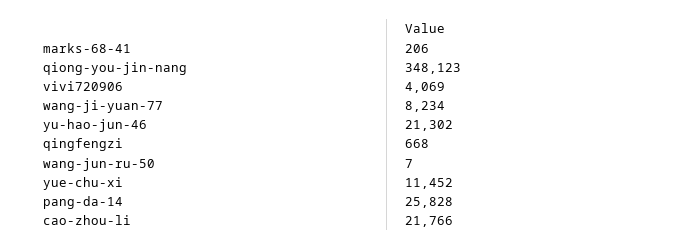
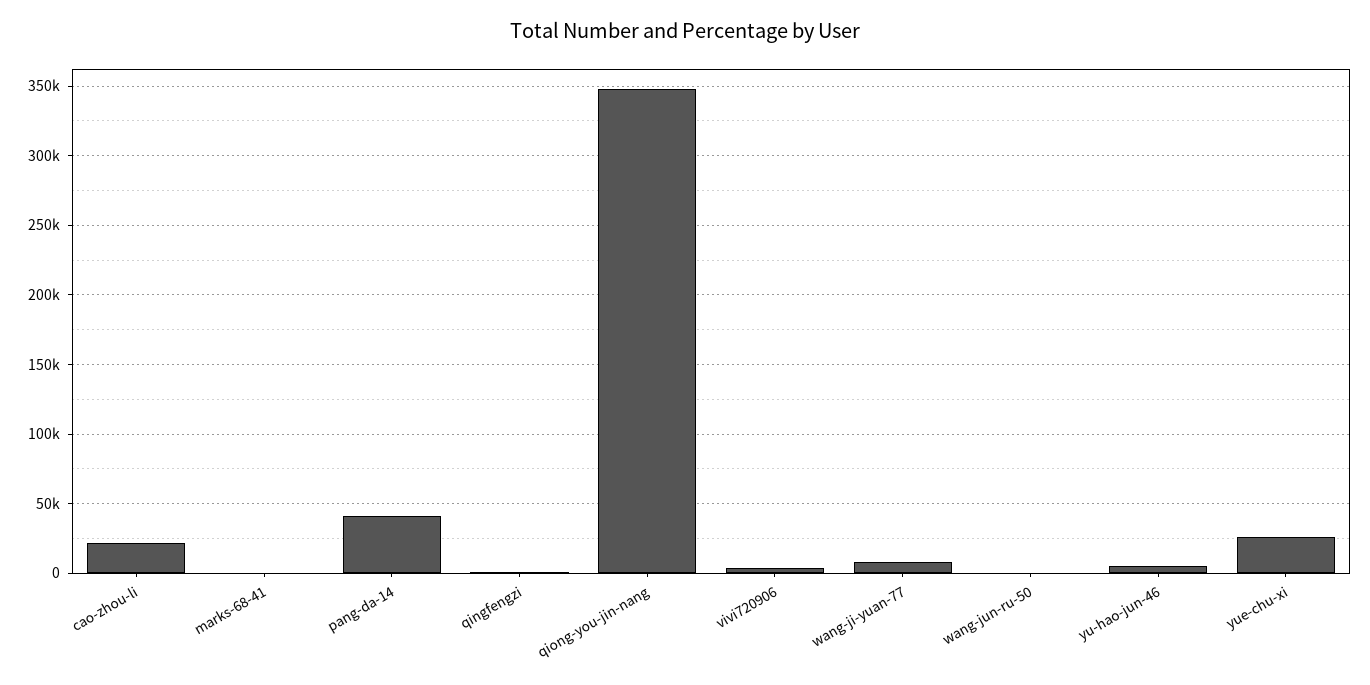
yu-hao-jun-46: 21302 -> 5000
yue-chu-xi: 11452 -> 25000
pang-da-14: 25828 -> 40000

